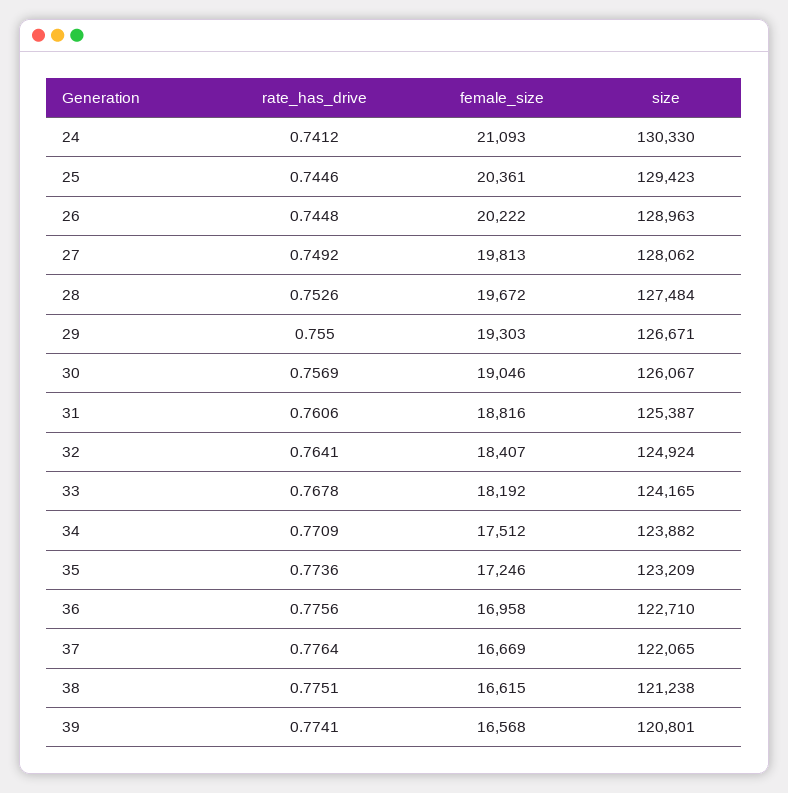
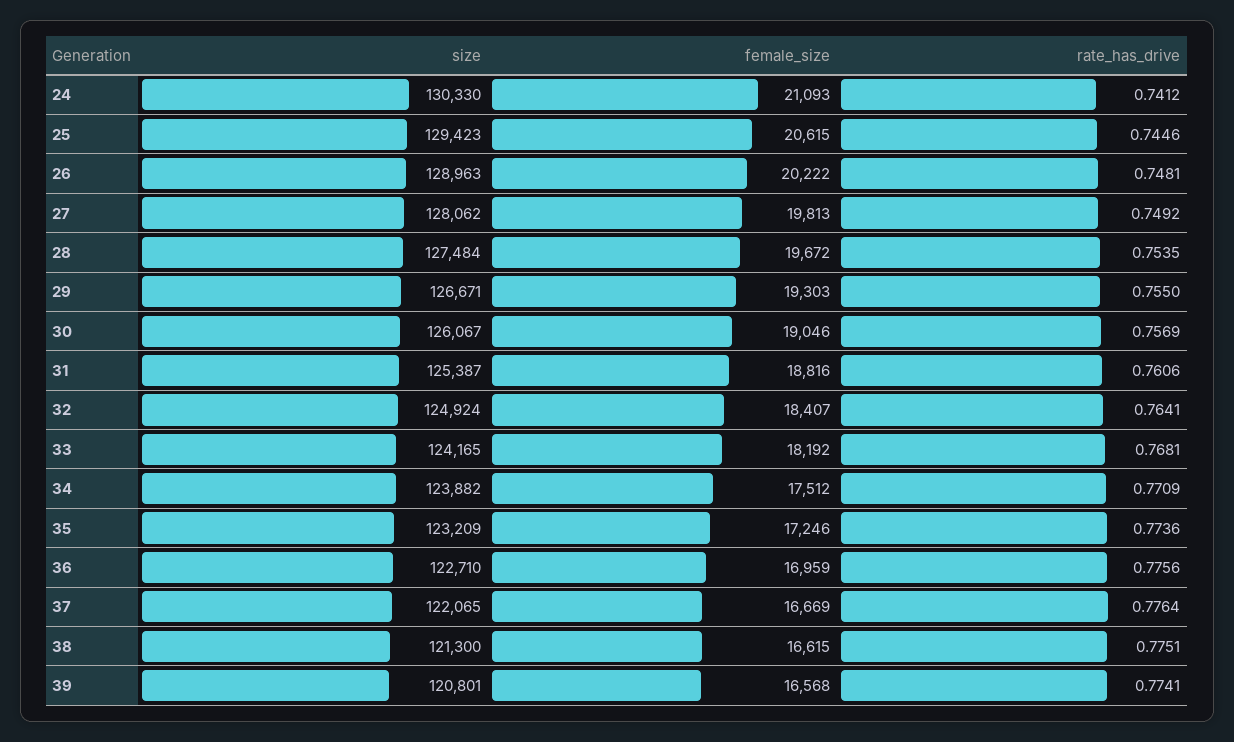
female_size, 25: 20361 -> 20615
rate_has_drive, 26: 0.7448 -> 0.7481
rate_has_drive, 28: 0.7526 -> 0.7535
rate_has_drive, 33: 0.7678 -> 0.7681
female_size, 36: 16958 -> 16959
size, 38: 121238 -> 121300

